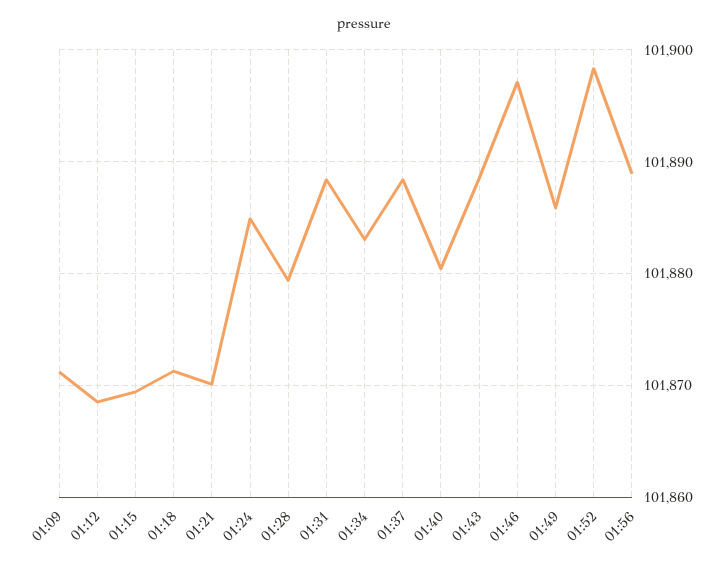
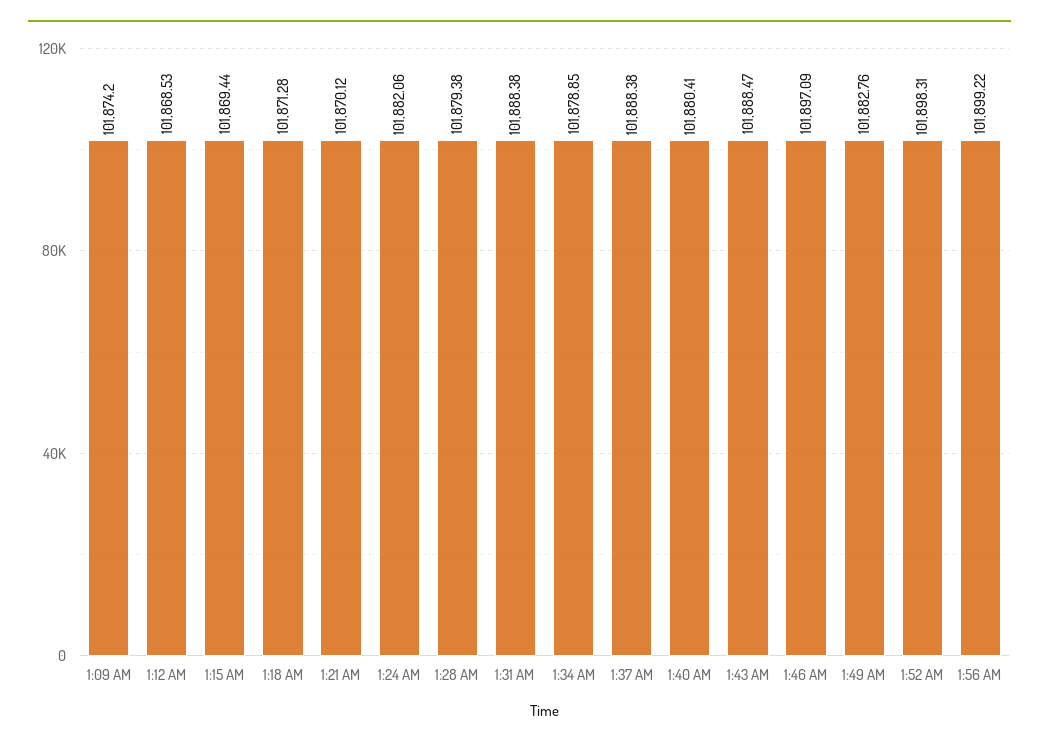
01:09: 101871 -> 101874.2
01:24: 101885 -> 101882.06
01:34: 101883 -> 101878.85
01:49: 101886 -> 101882.76
01:56: 101889 -> 101899.22

